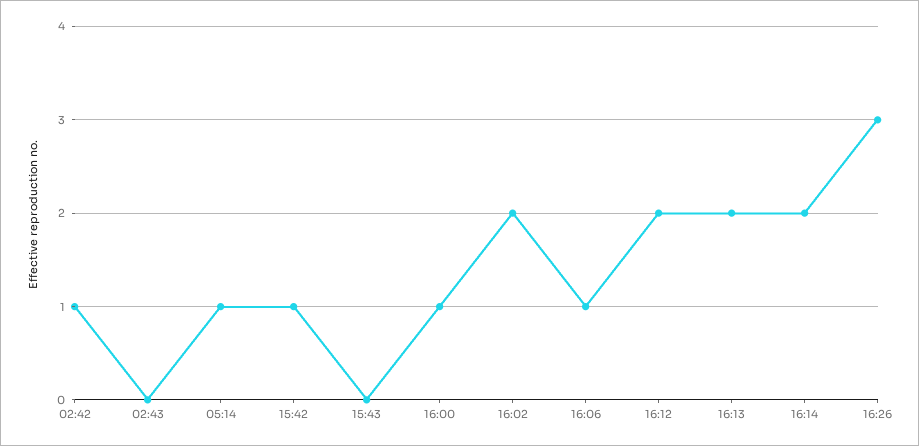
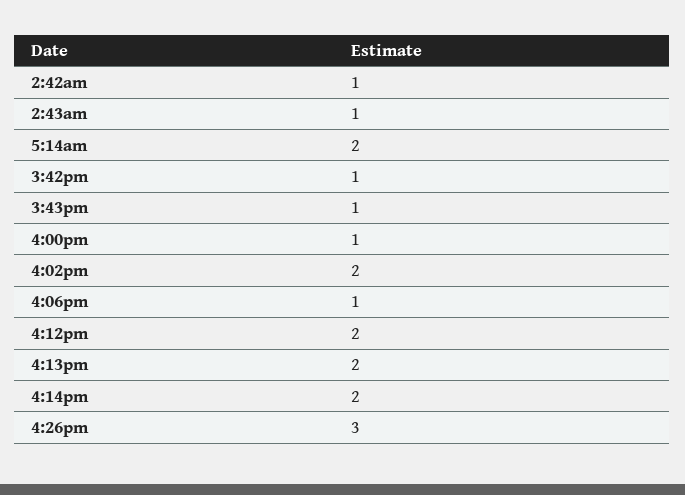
02:43: 0 -> 1
05:14: 1 -> 2
15:43: 0 -> 1

